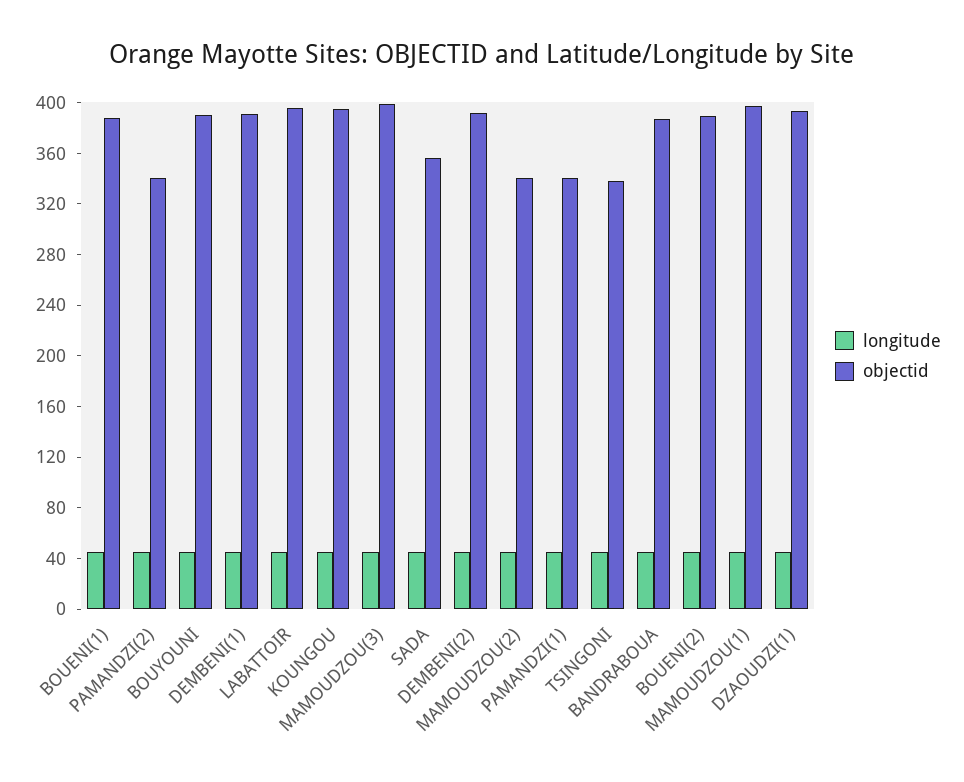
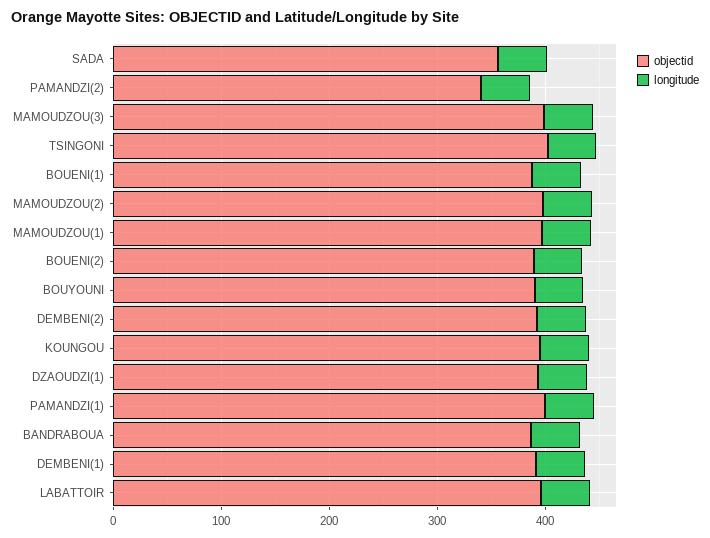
objectid, MAMOUDZOU(2): 340 -> 400
objectid, PAMANDZI(1): 340 -> 400
objectid, TSINGONI: 340 -> 400

